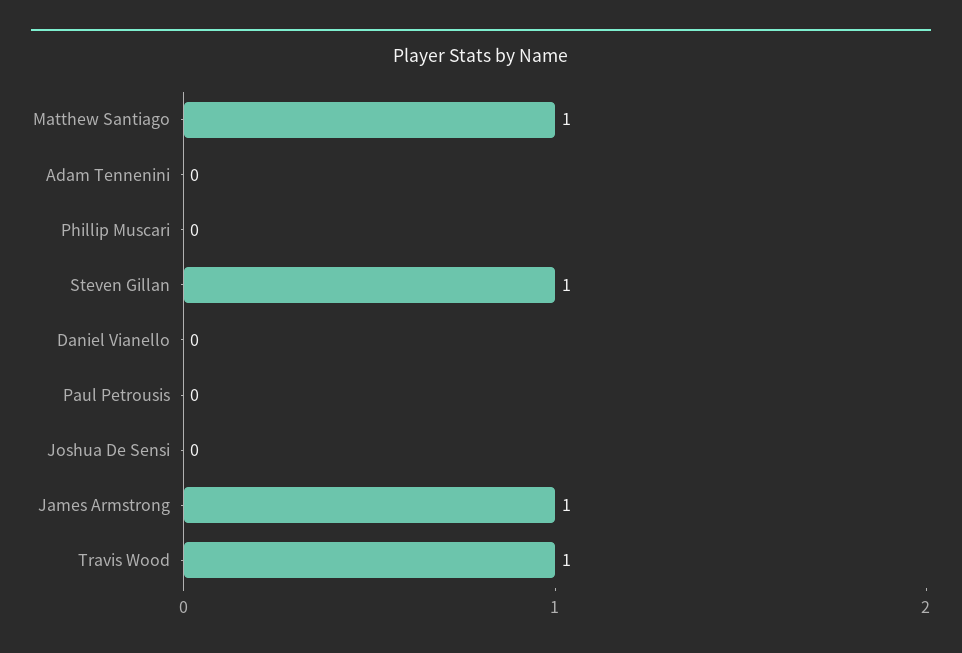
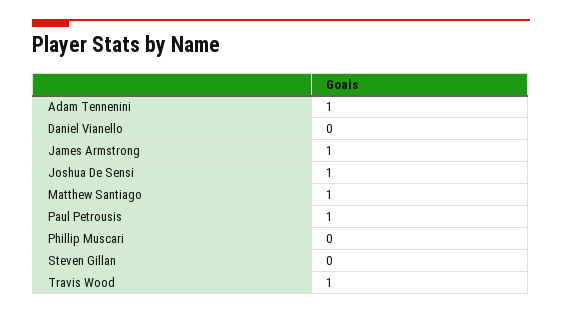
Adam Tennenini: 0 -> 1
Steven Gillan: 1 -> 0
Paul Petrousis: 0 -> 1
Joshua De Sensi: 0 -> 1

